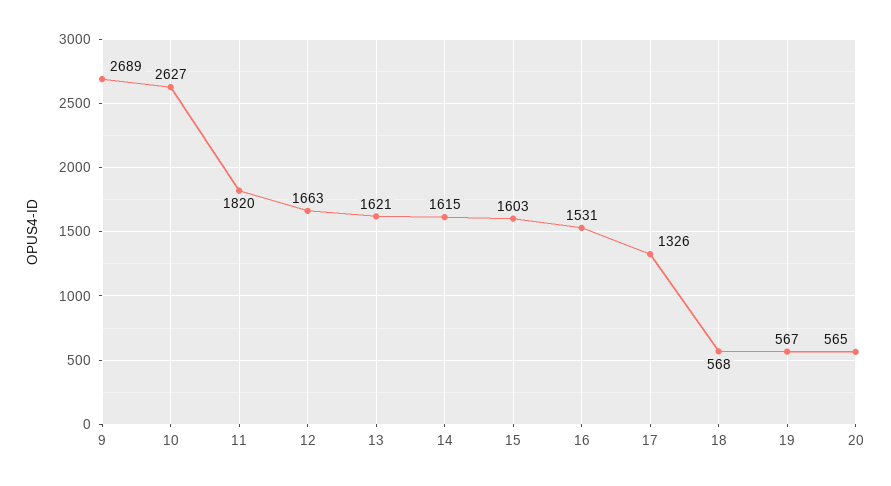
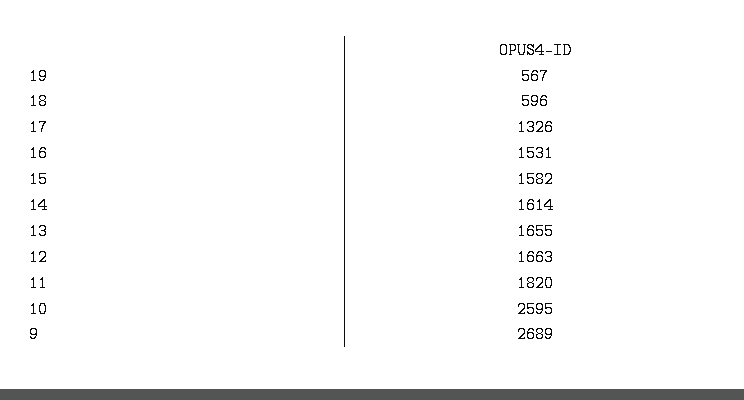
10: 2627 -> 2595
13: 1621 -> 1655
14: 1615 -> 1614
15: 1603 -> 1582
18: 568 -> 596
20: 565 -> none

